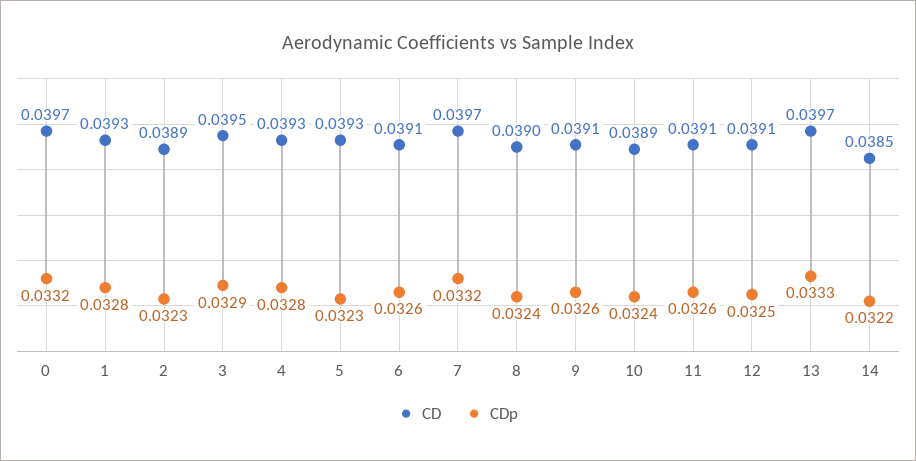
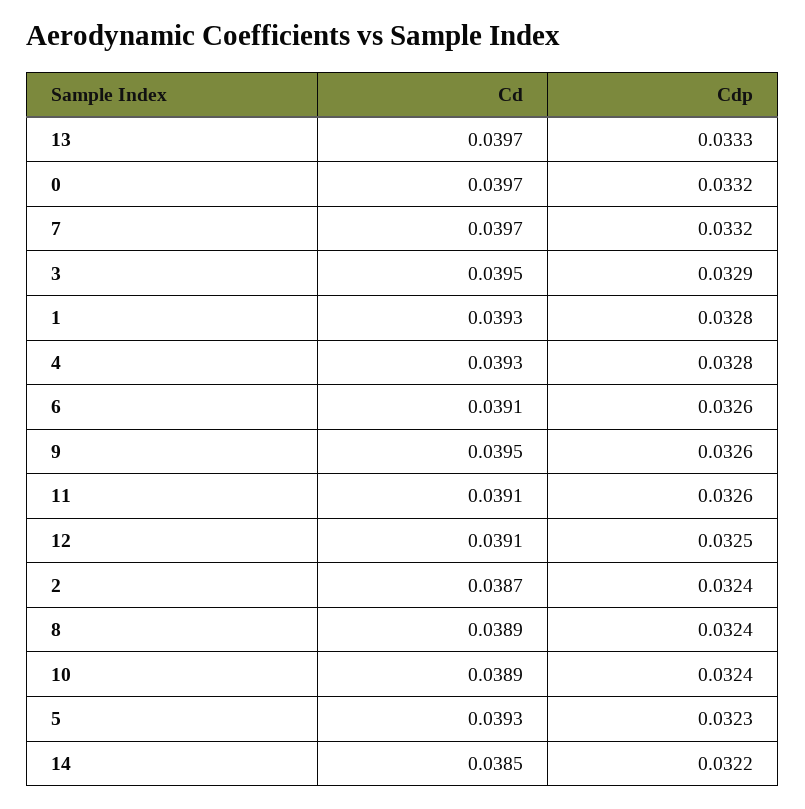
CD, 2: 0.0389 -> 0.0387
CDp, 2: 0.0323 -> 0.0324
CD, 8: 0.039 -> 0.0389
CD, 9: 0.0391 -> 0.0395

